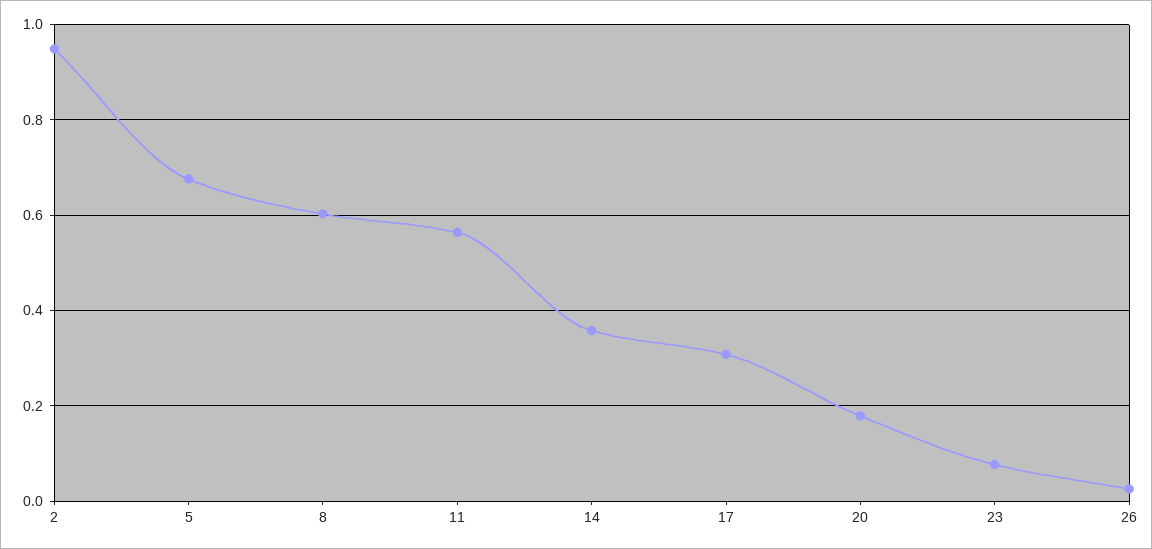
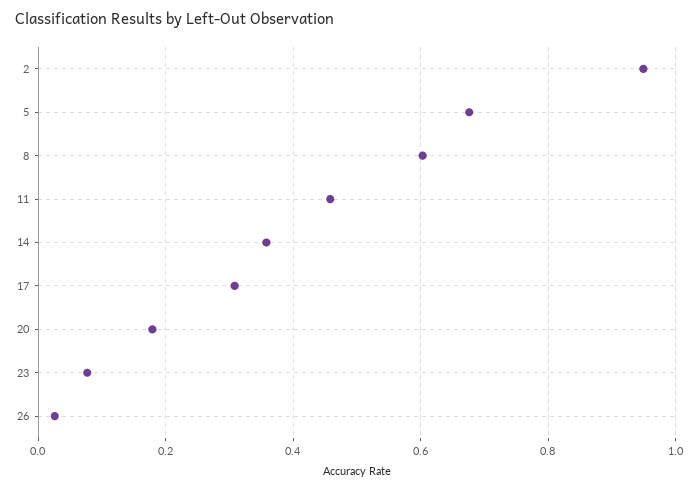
11: 0.56 -> 0.46

